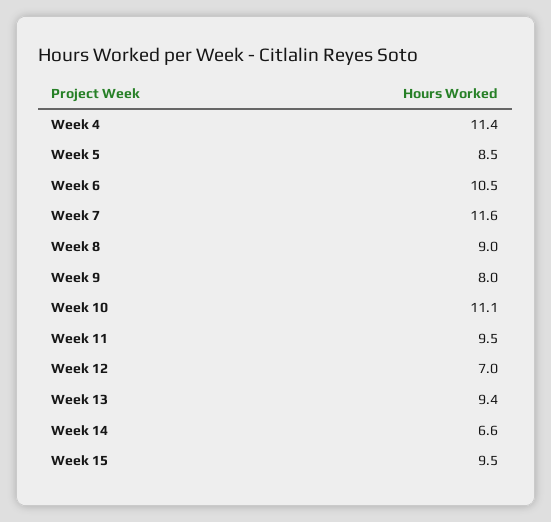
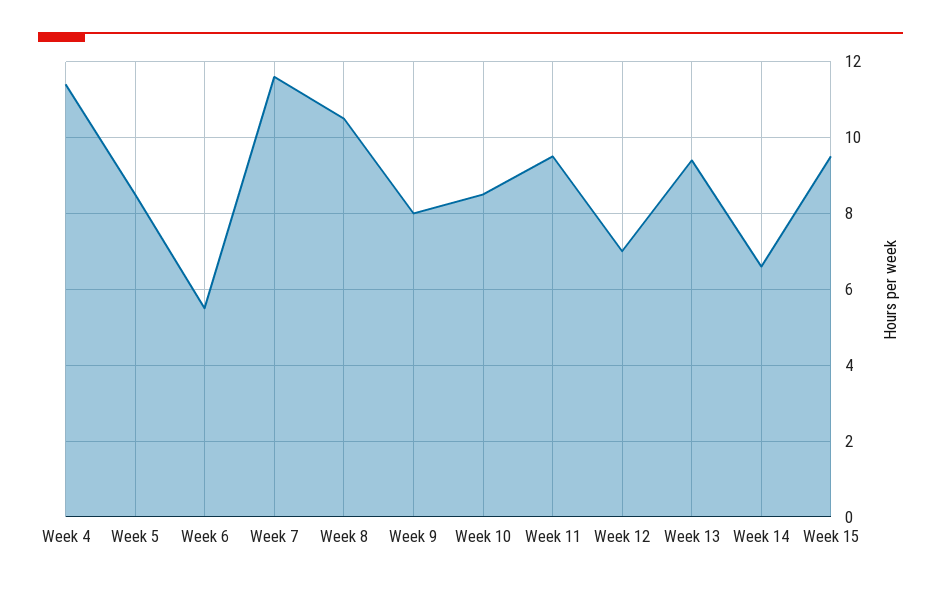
Week 6: 10.5 -> 5.5
Week 8: 9 -> 10.5
Week 10: 11.1 -> 8.5

